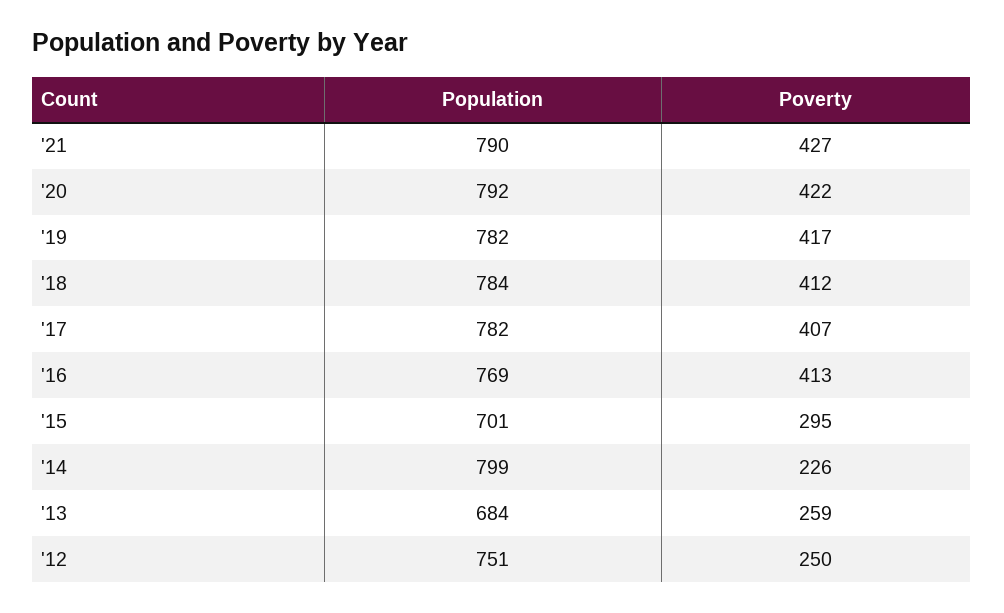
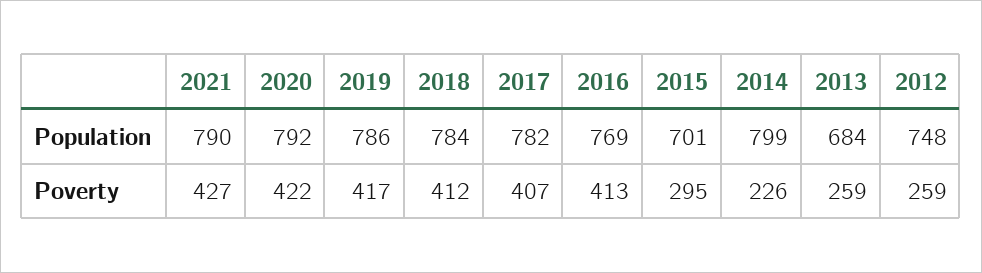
Population, '19: 782 -> 786
Population, '12: 751 -> 748
Poverty, '12: 250 -> 259

